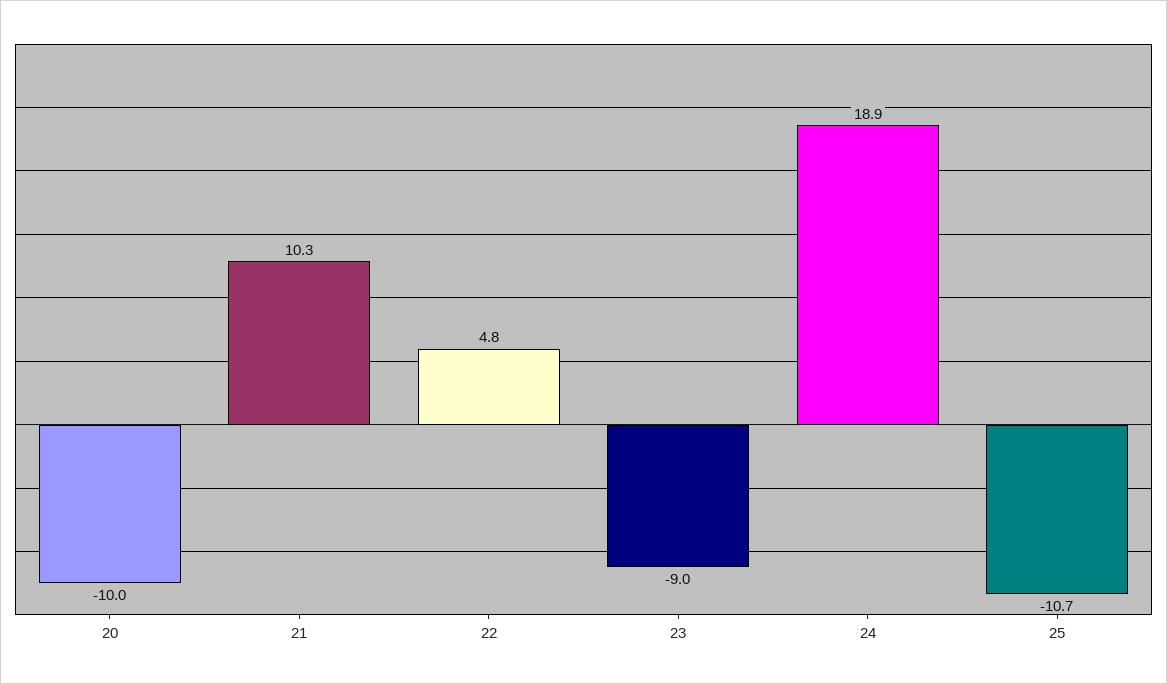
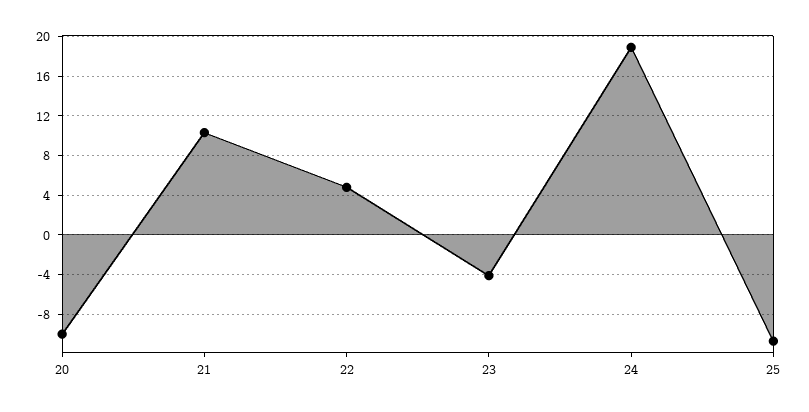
23: -9 -> -4

